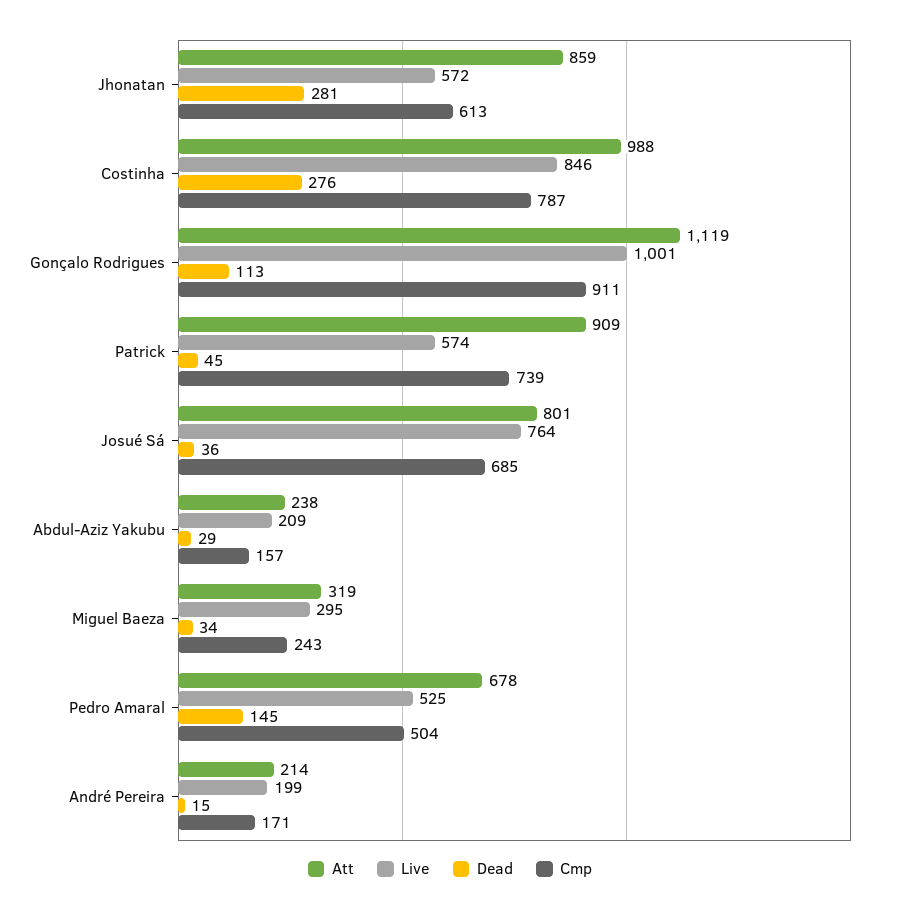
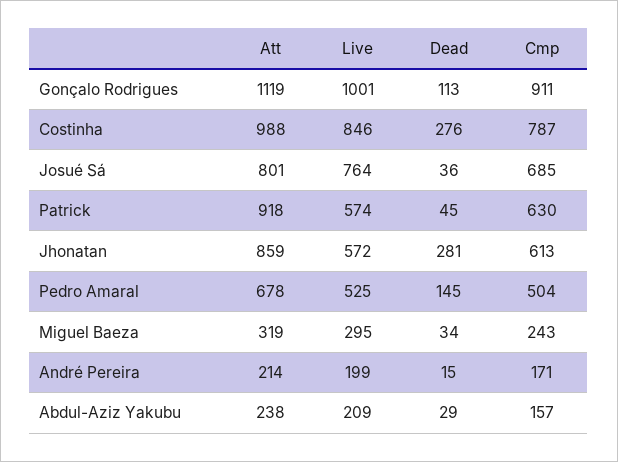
Att, Patrick: 909 -> 918
Cmp, Patrick: 739 -> 630

